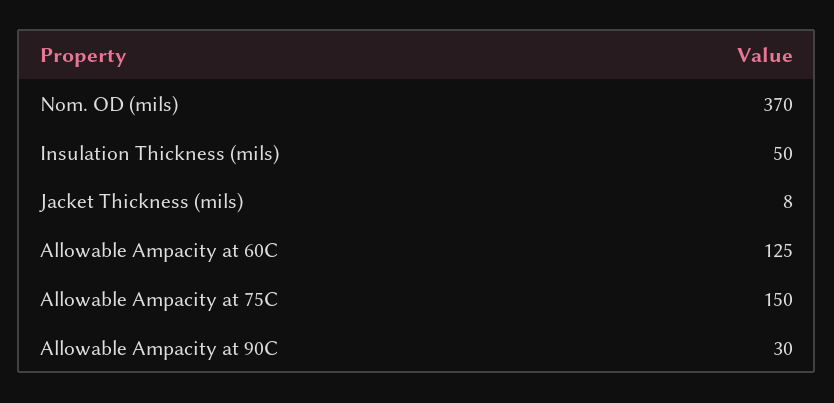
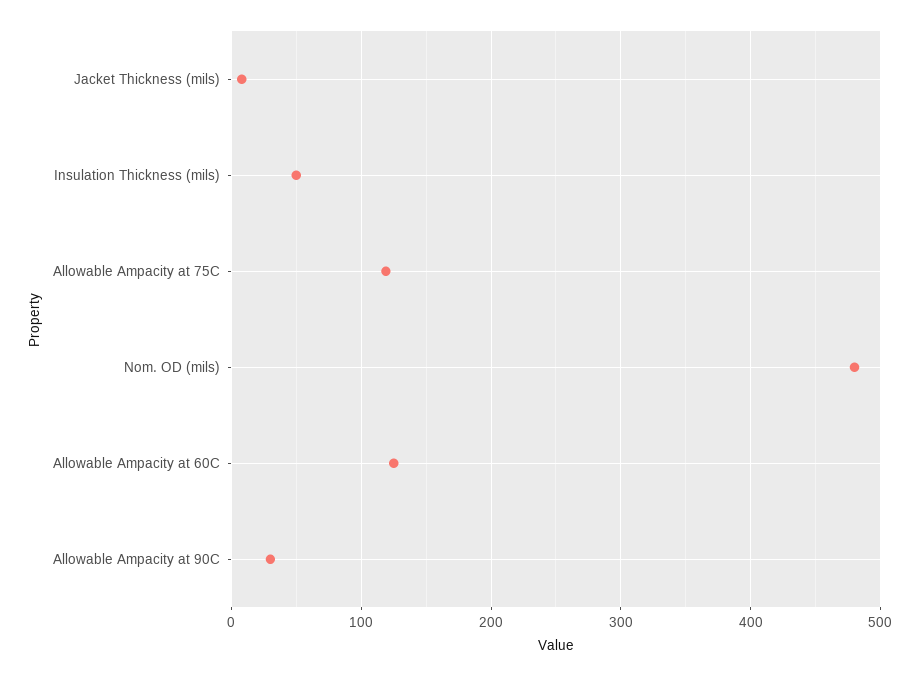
Nom. OD (mils): 370 -> 480
Allowable Ampacity at 75C: 150 -> 120

